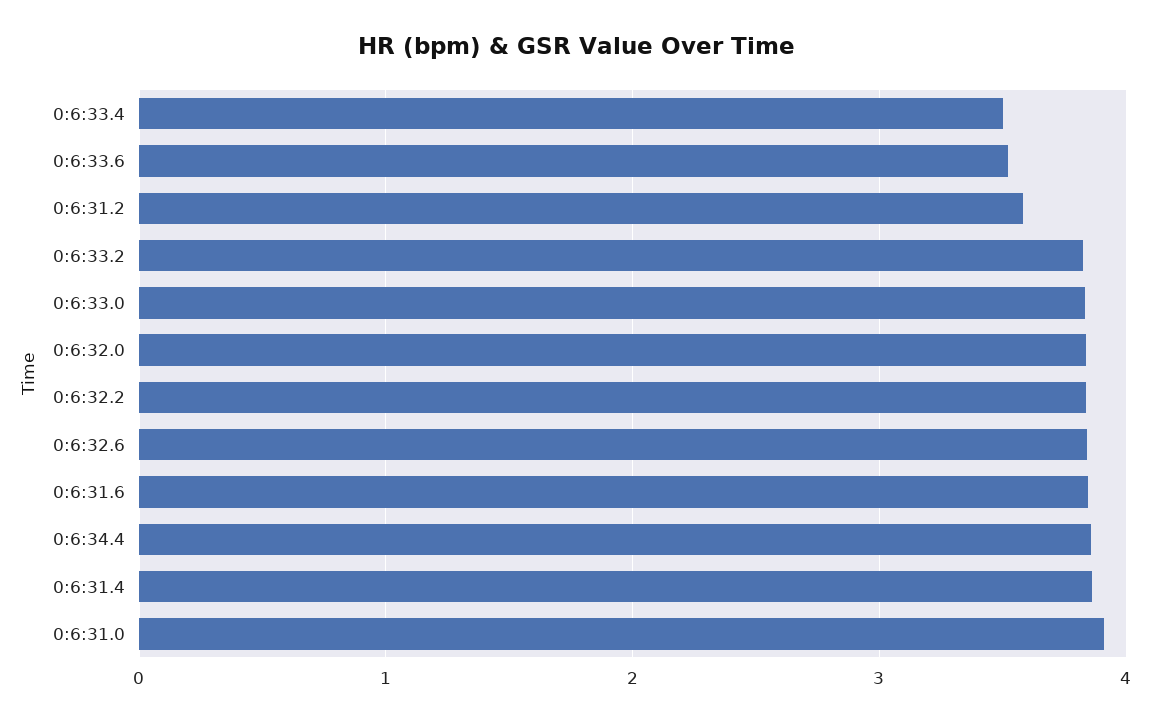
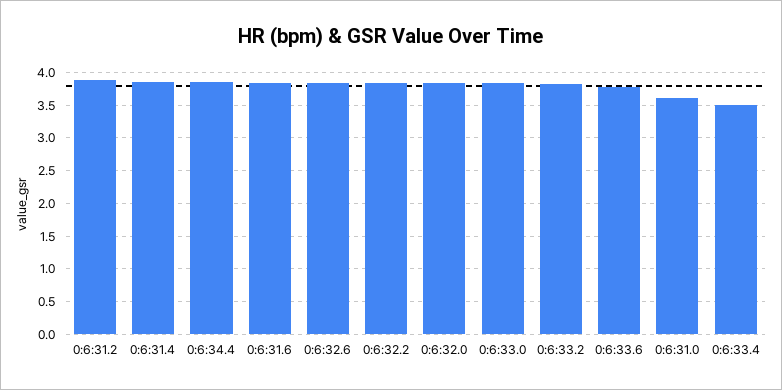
0:6:33.6: 3.5 -> 3.8
0:6:31.2: 3.6 -> 3.9
0:6:31.0: 3.9 -> 3.6

